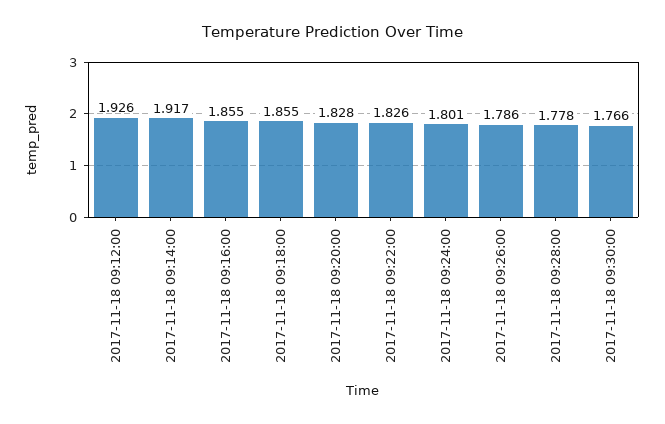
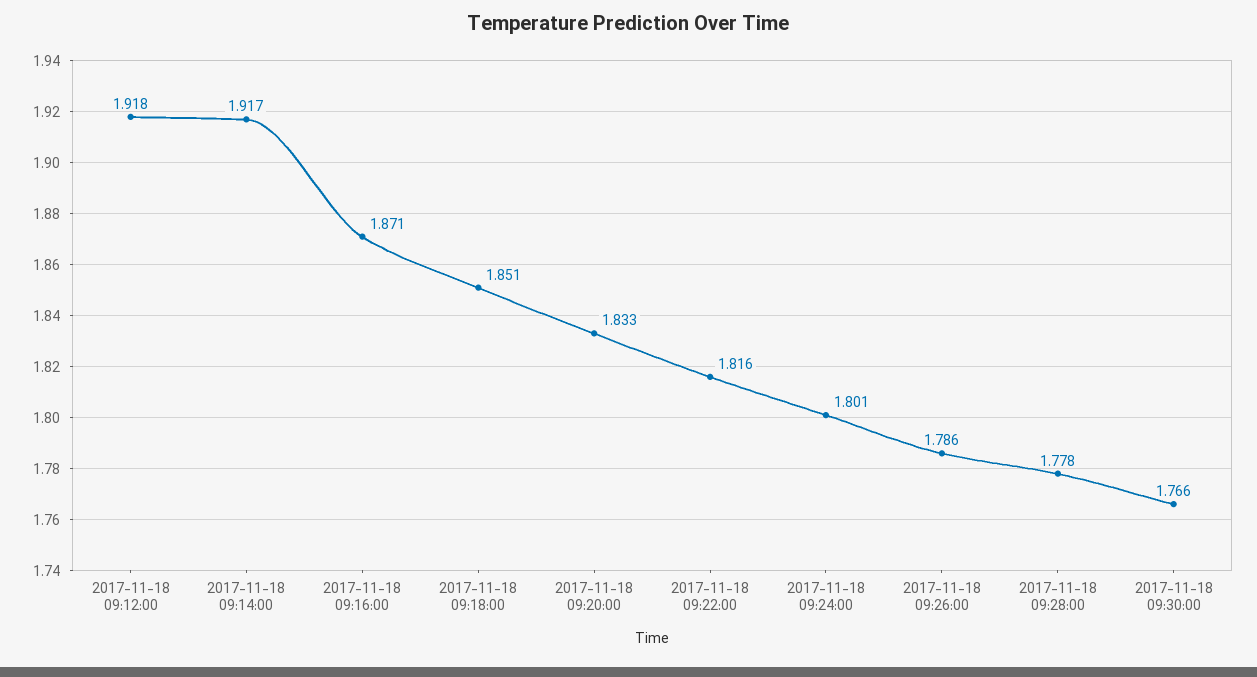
2017-11-18 09:12:00: 1.926 -> 1.918
2017-11-18 09:16:00: 1.855 -> 1.871
2017-11-18 09:18:00: 1.855 -> 1.851
2017-11-18 09:20:00: 1.828 -> 1.833
2017-11-18 09:22:00: 1.826 -> 1.816

